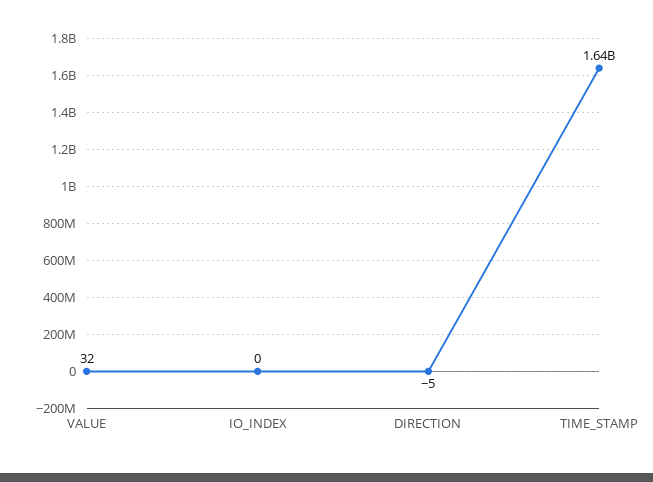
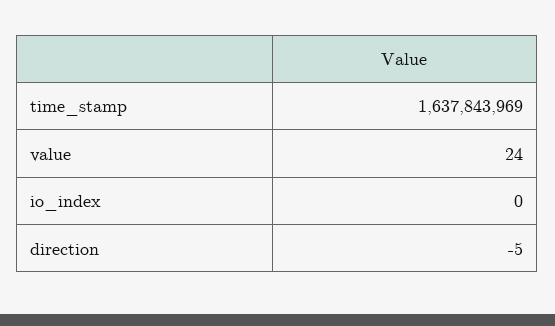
VALUE: 32 -> 24

